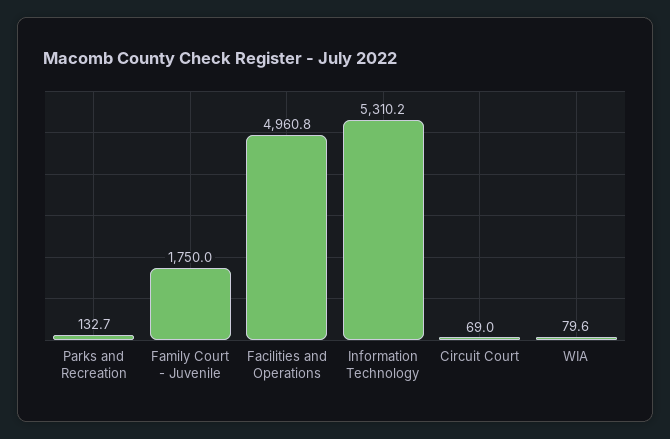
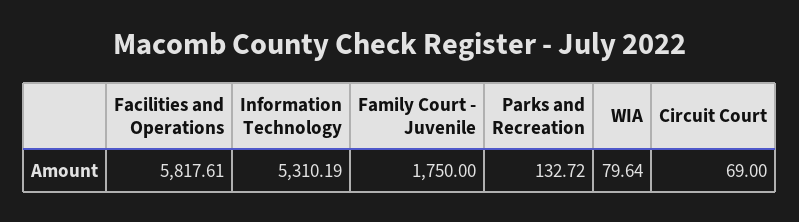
Facilities and Operations: 4960.8 -> 5817.61

